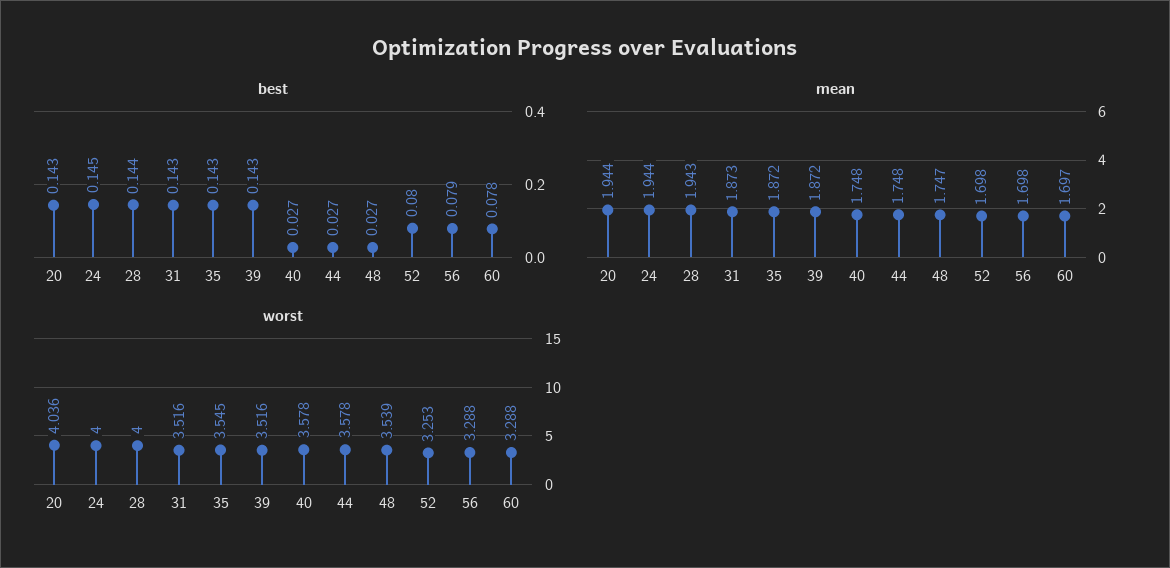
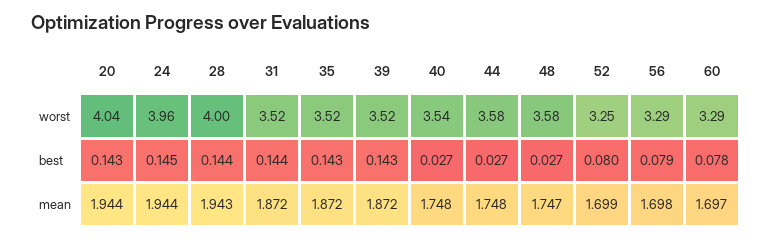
best, 31: 0.143 -> 0.144
mean, 31: 1.873 -> 1.872
mean, 52: 1.698 -> 1.699
worst, 24: 4 -> 3.96
worst, 35: 3.545 -> 3.52
worst, 40: 3.578 -> 3.54
worst, 48: 3.539 -> 3.58

